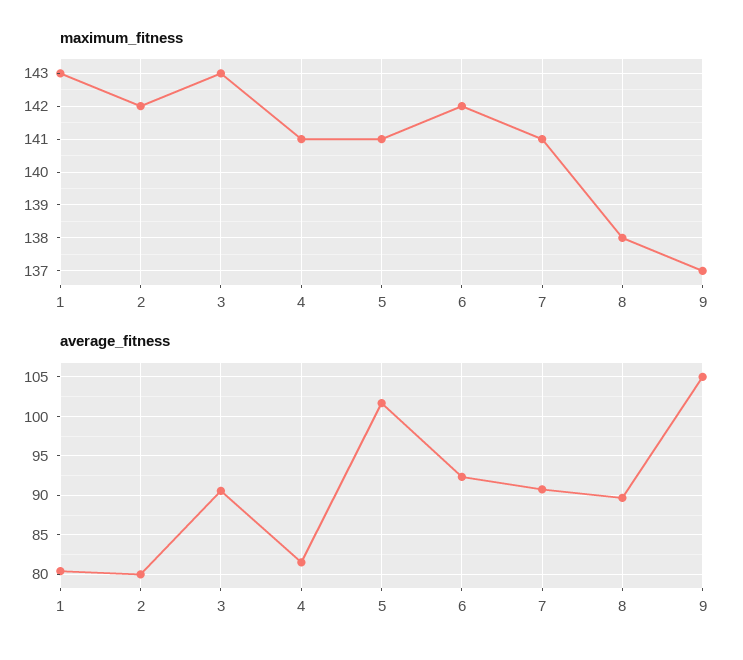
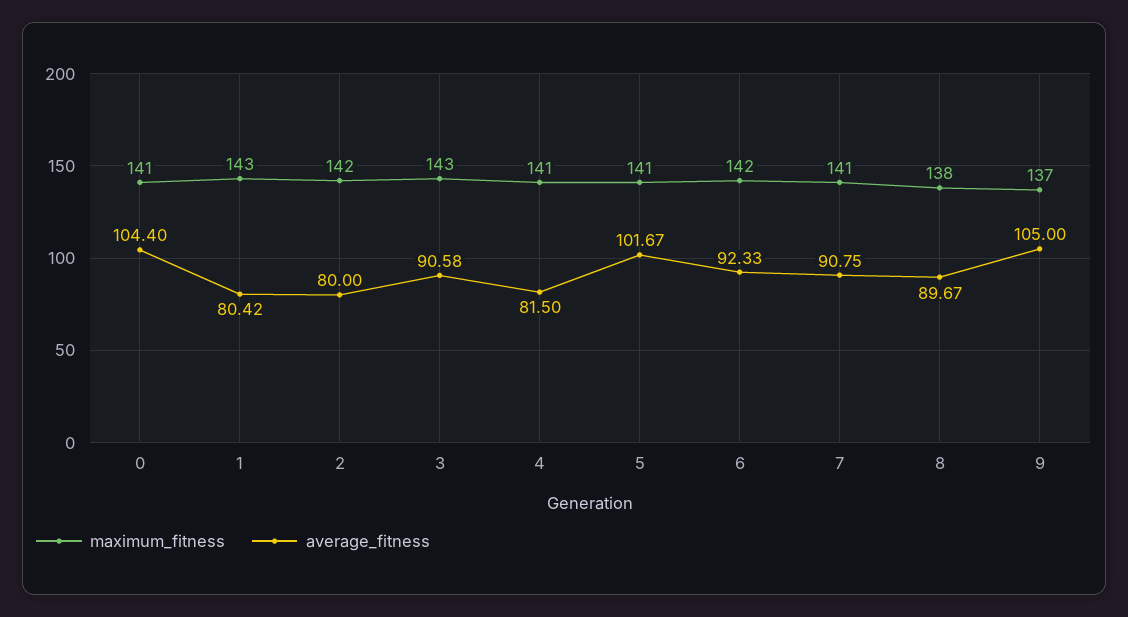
maximum_fitness, 0: none -> 141
average_fitness, 0: none -> 104.4

